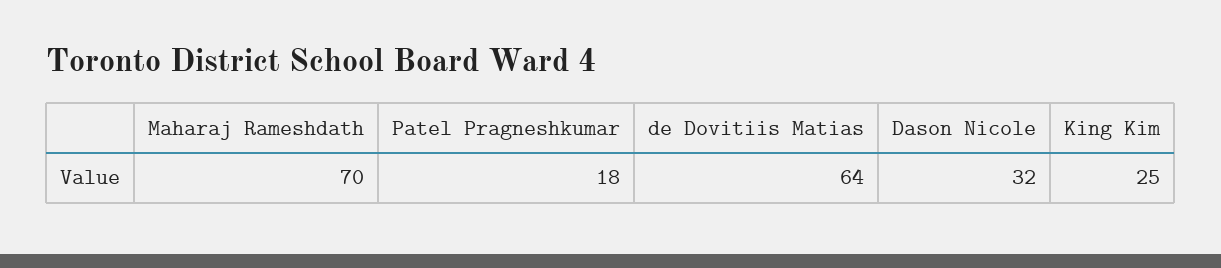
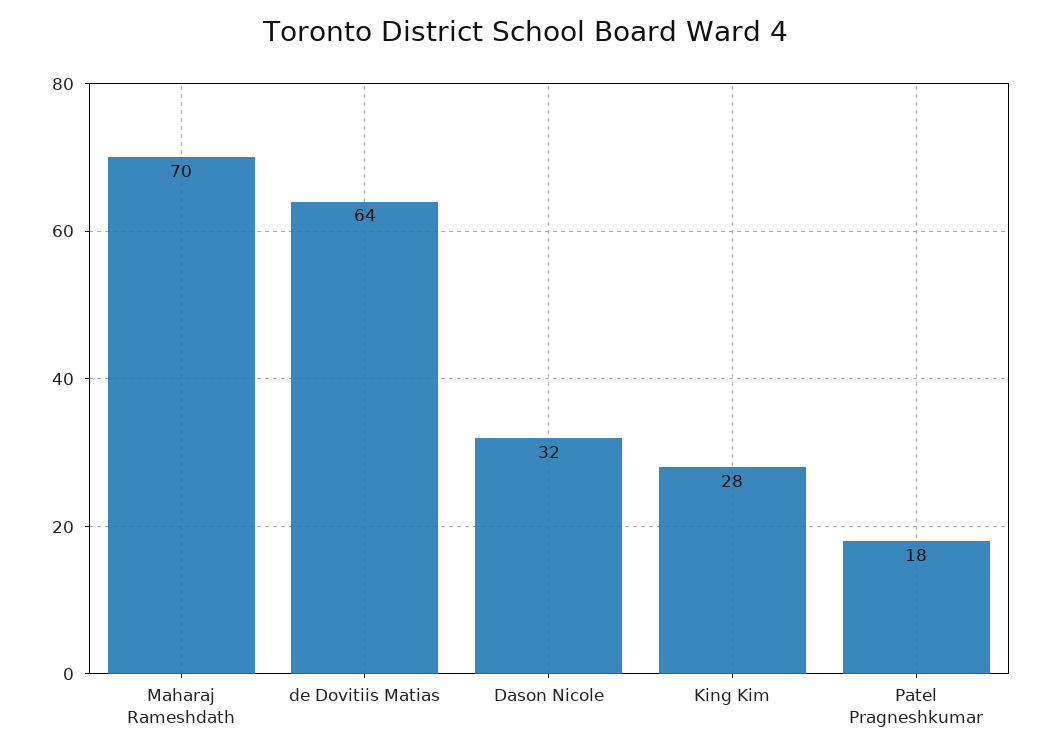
King Kim: 25 -> 28

